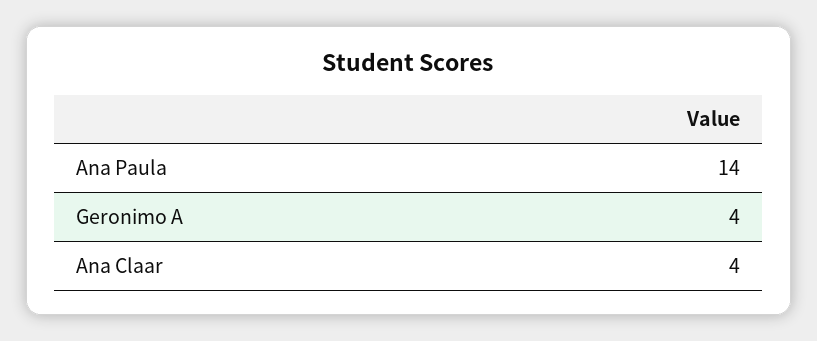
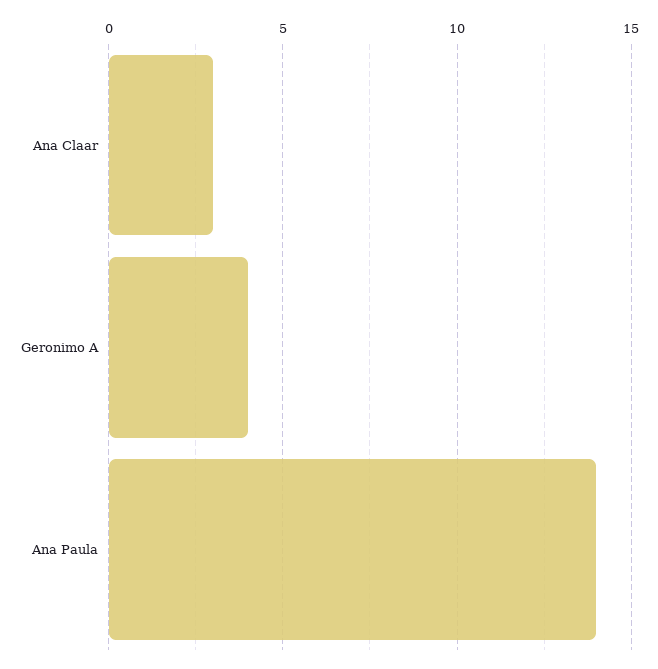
Ana Claar: 4 -> 3

